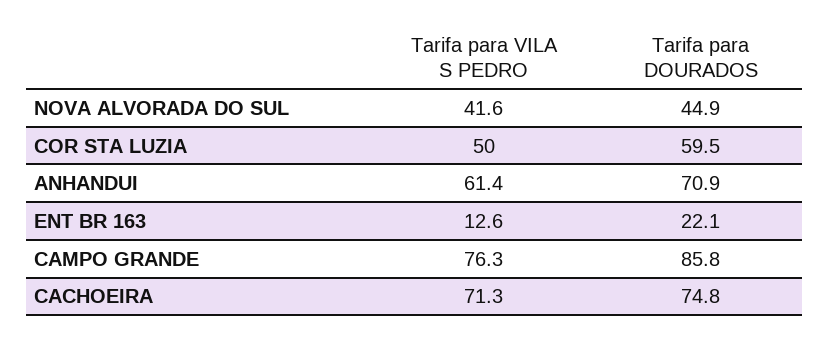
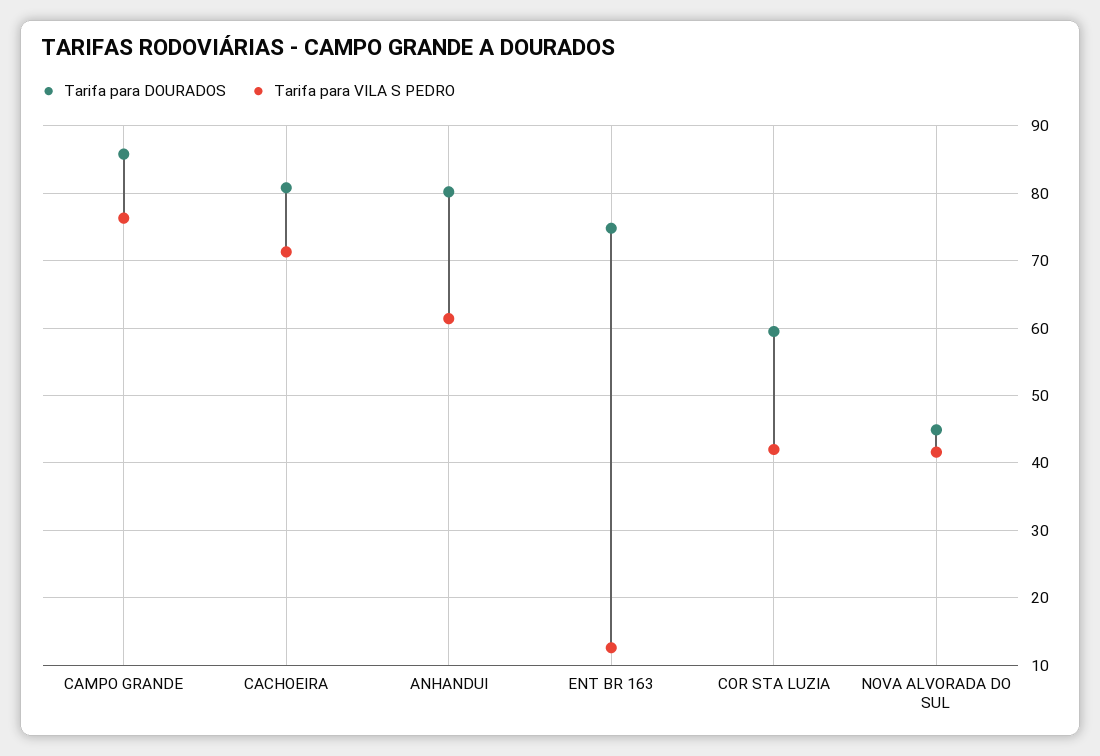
Tarifa para VILA S PEDRO, COR STA LUZIA: 50 -> 42
Tarifa para DOURADOS, ANHANDUI: 70.9 -> 80
Tarifa para DOURADOS, ENT BR 163: 22.1 -> 75
Tarifa para DOURADOS, CACHOEIRA: 74.8 -> 81

